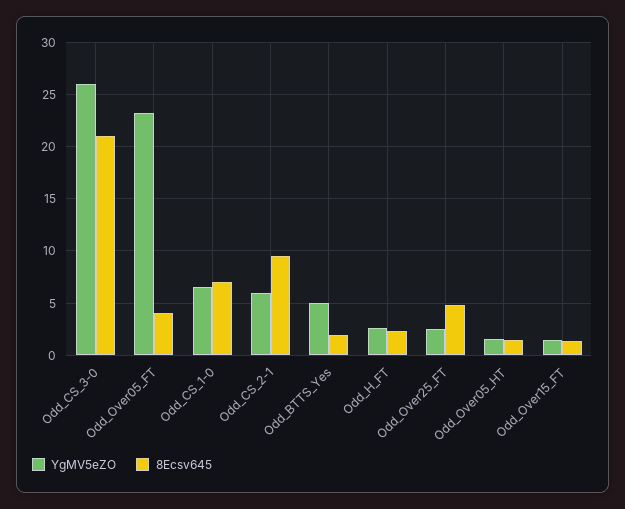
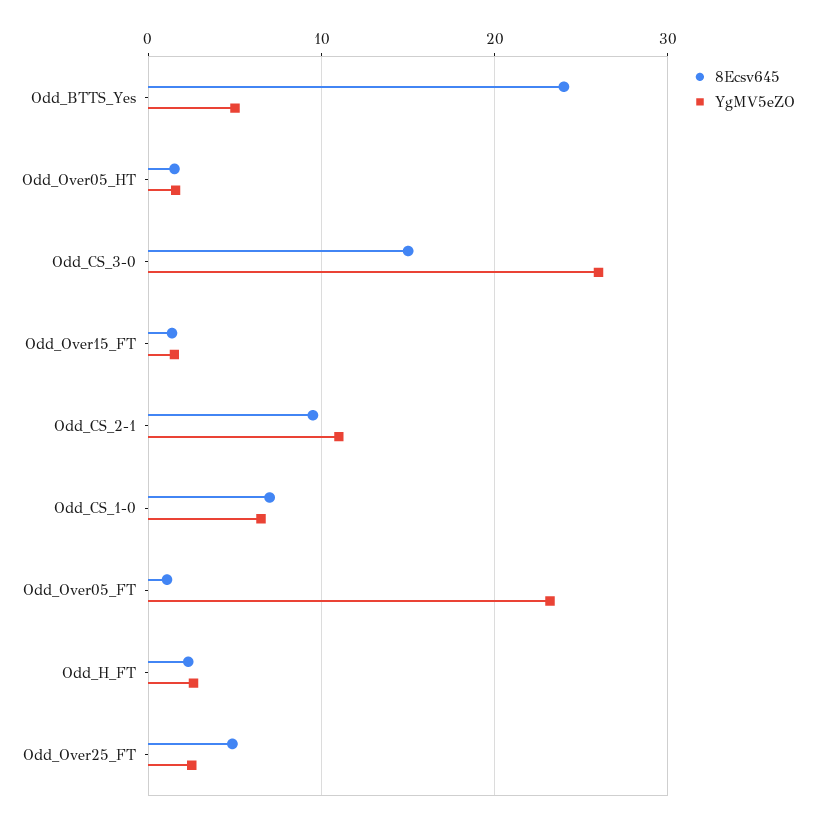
8Ecsv645, Odd_CS_3-0: 21 -> 15
8Ecsv645, Odd_Over05_FT: 4 -> 1
YgMV5eZO, Odd_CS_2-1: 6 -> 11
8Ecsv645, Odd_BTTS_Yes: 2 -> 24

